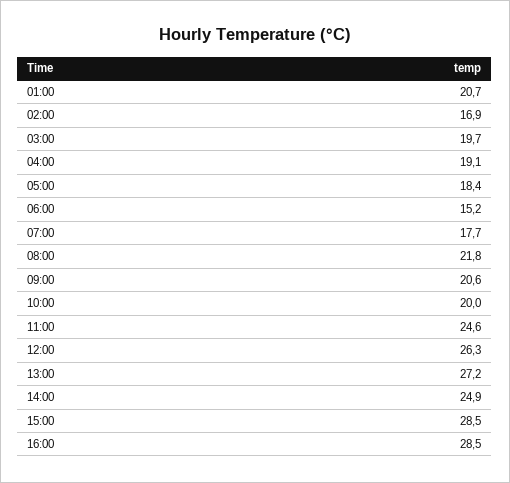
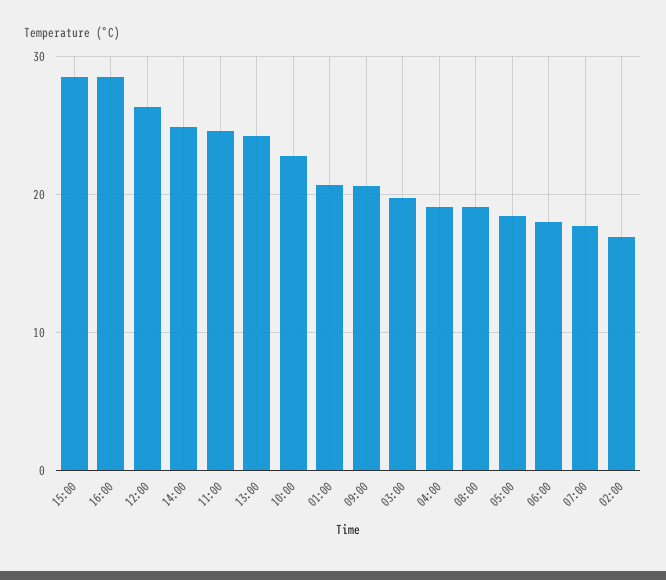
06:00: 15.2 -> 18
08:00: 21.8 -> 19
10:00: 20 -> 23
13:00: 27.2 -> 24

